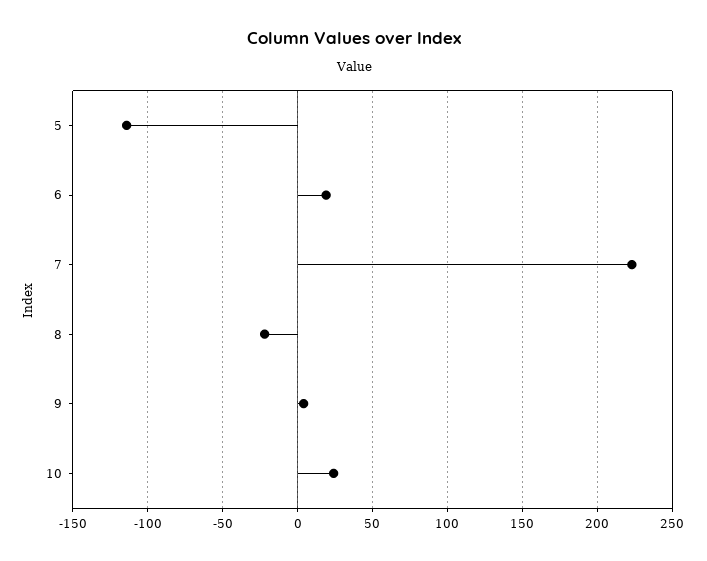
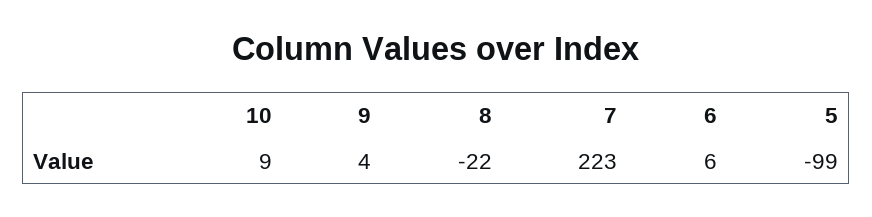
5: -115 -> -99
6: 20 -> 6
10: 25 -> 9

